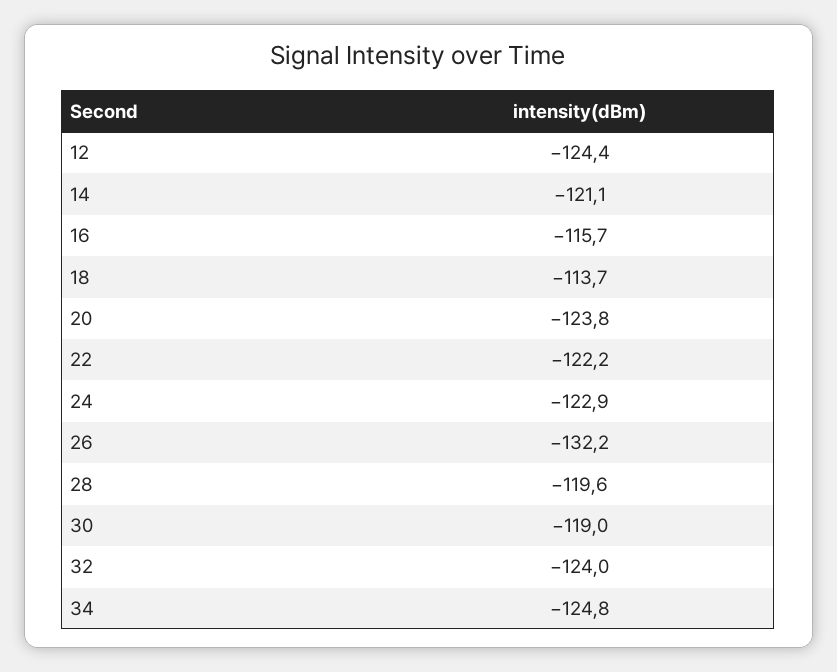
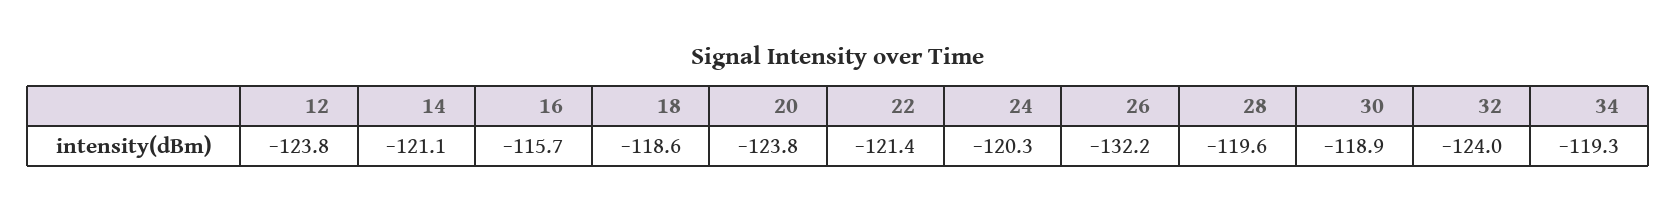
12: -124.4 -> -123.8
18: -113.7 -> -118.6
22: -122.2 -> -121.4
24: -122.9 -> -120.3
30: -119 -> -118.9
34: -124.8 -> -119.3

